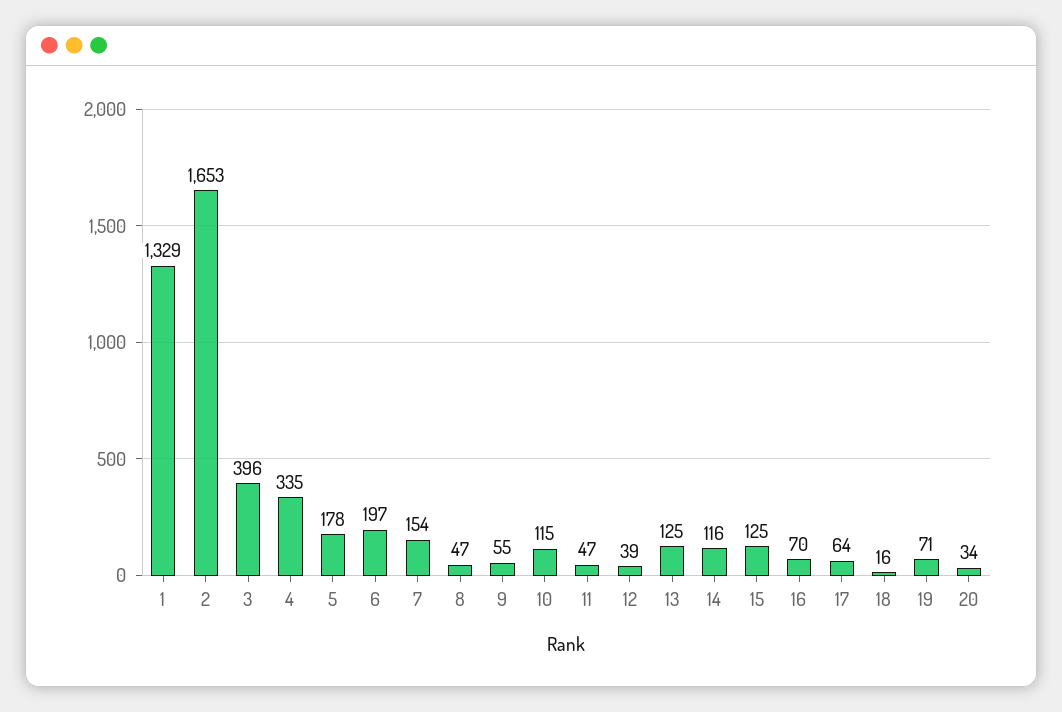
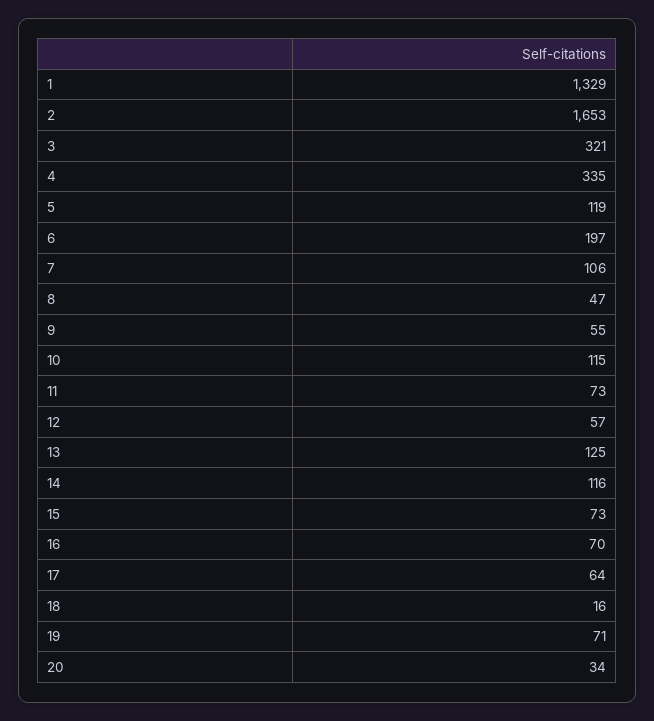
3: 396 -> 321
5: 178 -> 119
7: 154 -> 106
11: 47 -> 73
12: 39 -> 57
15: 125 -> 73

